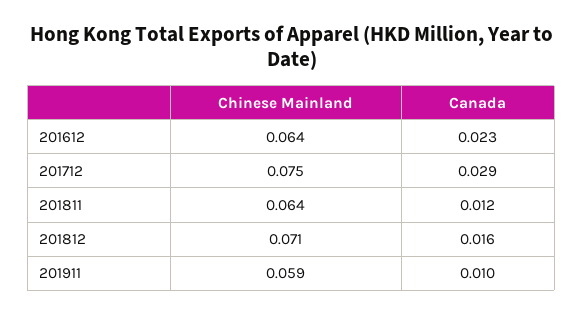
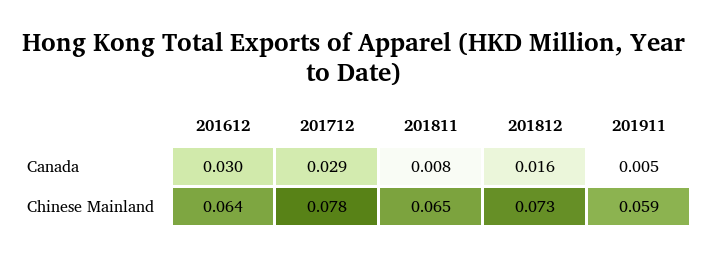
Canada, 201612: 0.023 -> 0.03
Chinese Mainland, 201712: 0.075 -> 0.078
Chinese Mainland, 201811: 0.064 -> 0.065
Canada, 201811: 0.012 -> 0.008
Chinese Mainland, 201812: 0.071 -> 0.073
Canada, 201911: 0.01 -> 0.005

